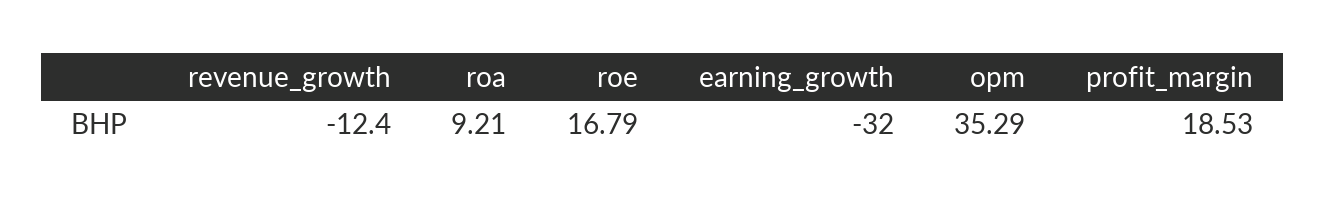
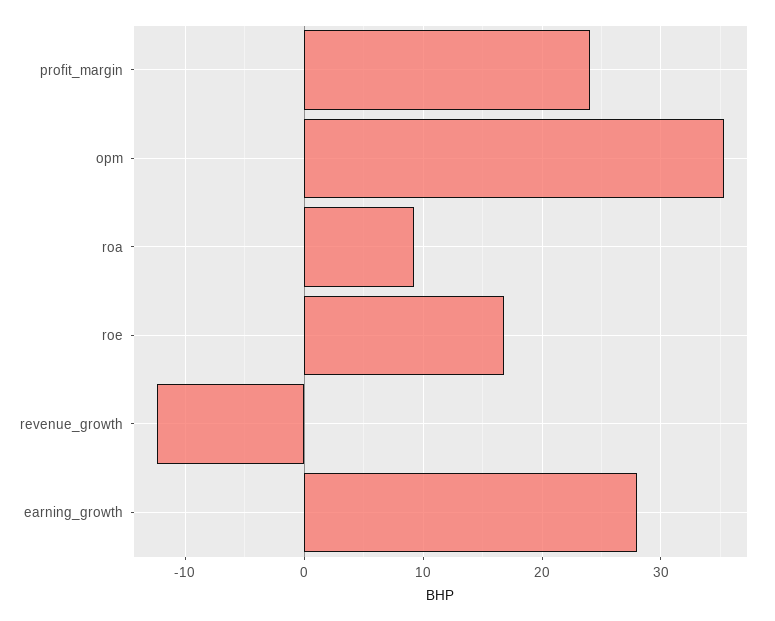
earning_growth: -32 -> 28
profit_margin: 18.53 -> 24

